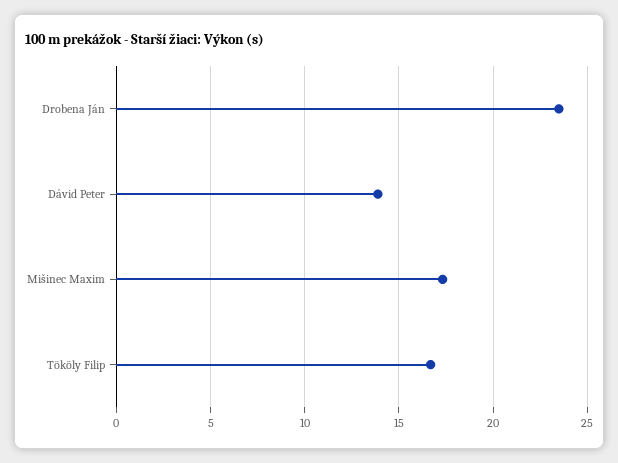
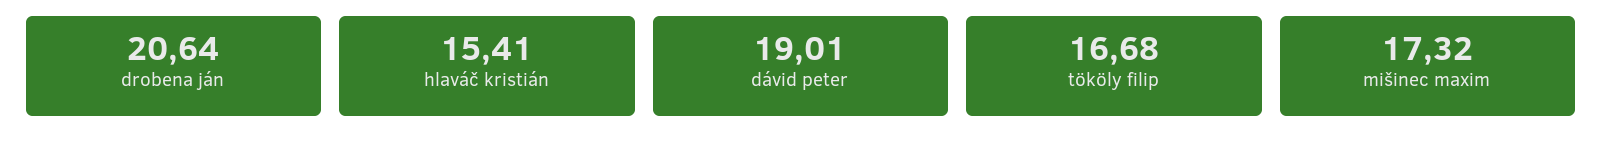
Drobena Ján: 23.5 -> 20.64
Dávid Peter: 14 -> 19.01
hlaváč kristián: none -> 15.41

